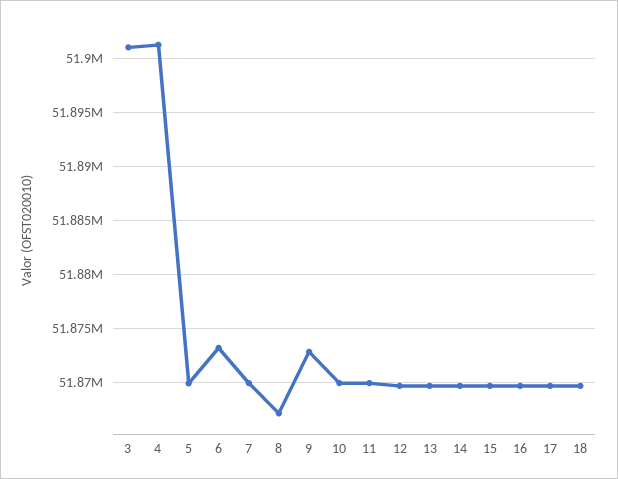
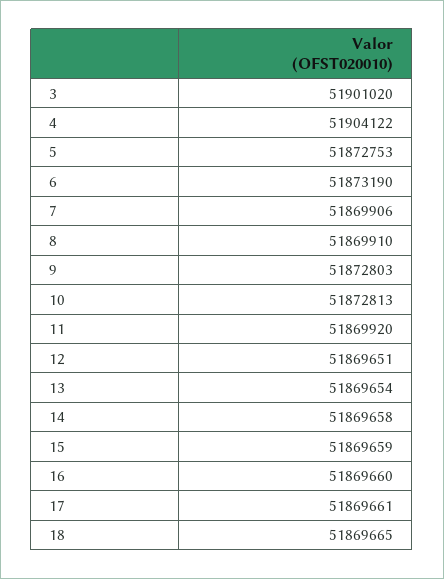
4: 51901000 -> 51904122
5: 51870000 -> 51872753
8: 51867000 -> 51869910
10: 51870000 -> 51872813

